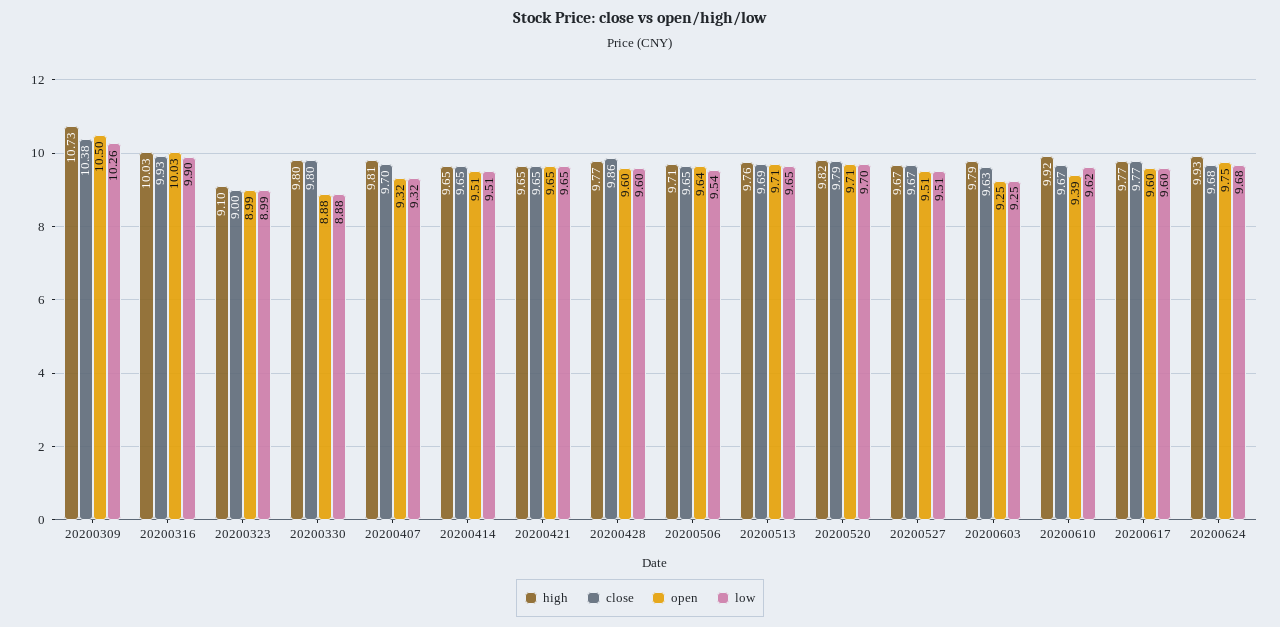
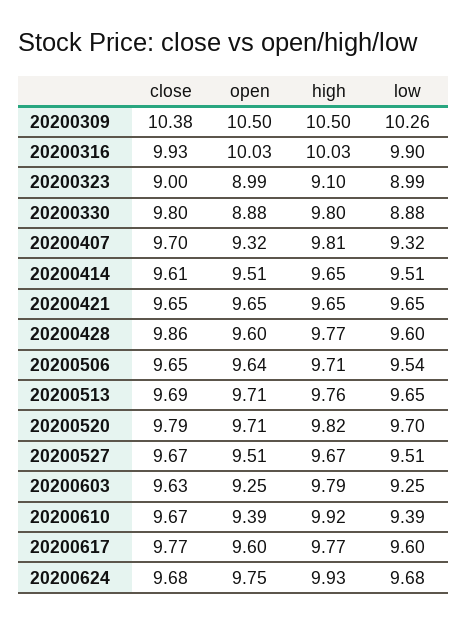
high, 20200309: 10.73 -> 10.5
close, 20200414: 9.65 -> 9.61
low, 20200610: 9.62 -> 9.39

